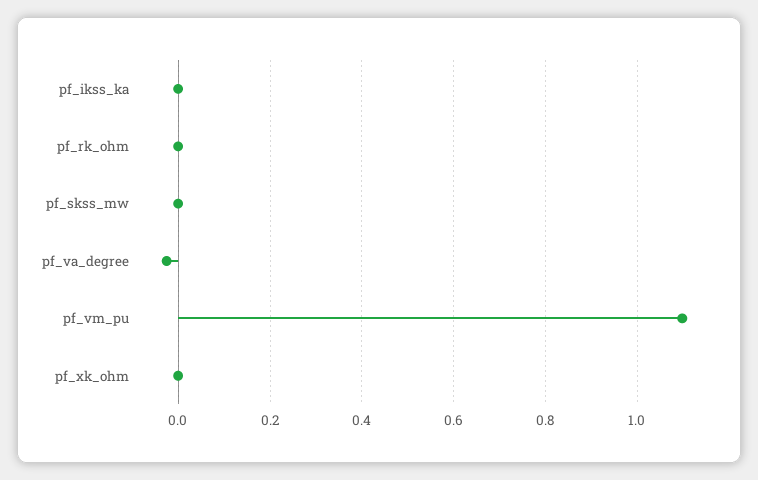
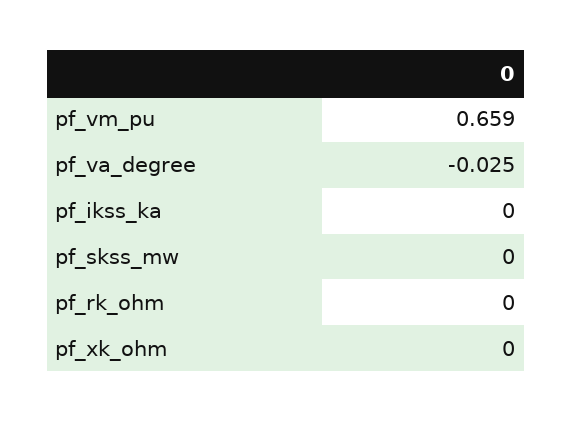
pf_vm_pu: 1.1 -> 0.659

